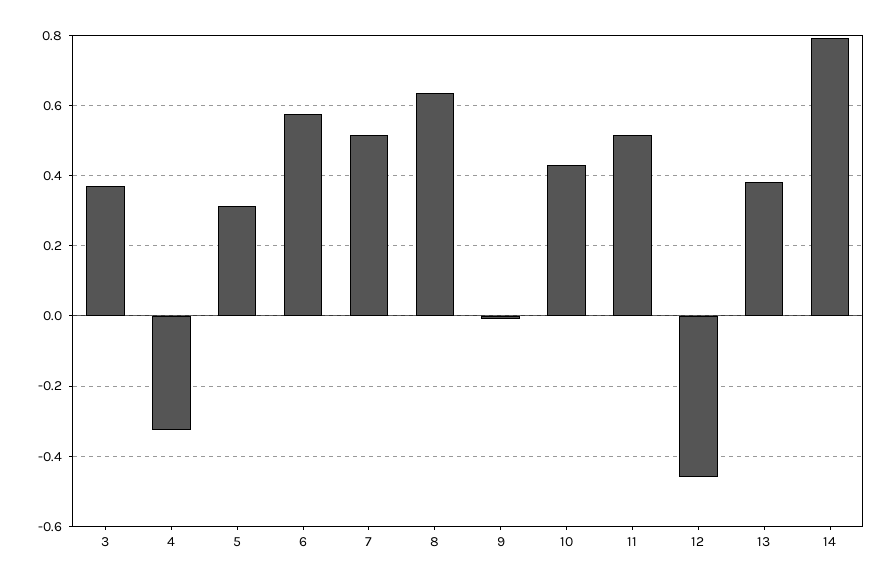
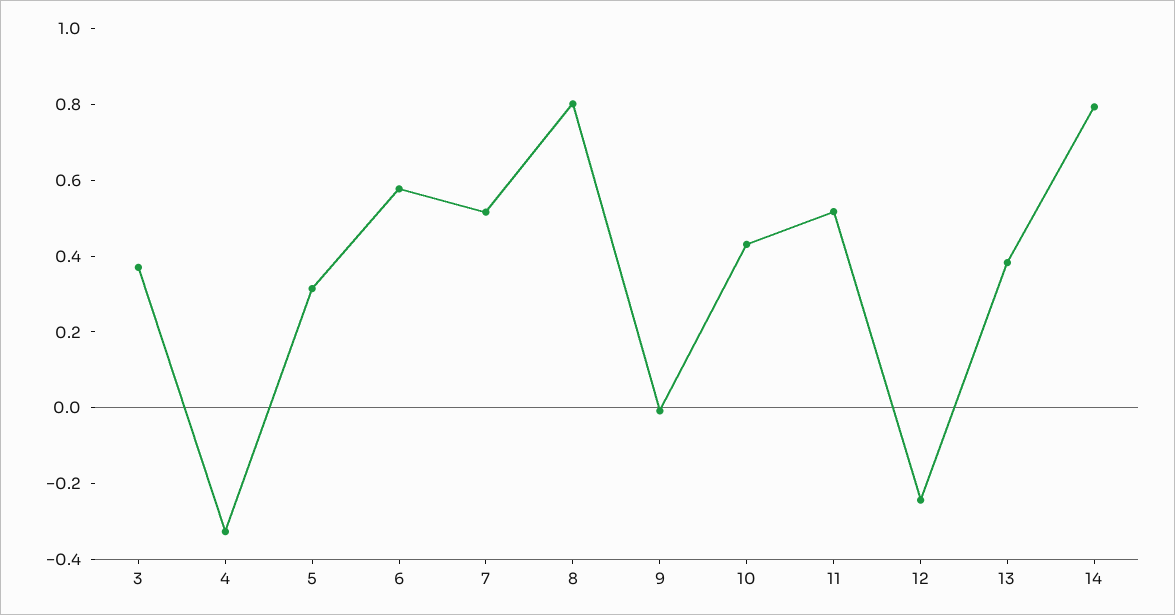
8: 0.64 -> 0.8
12: -0.46 -> -0.25

